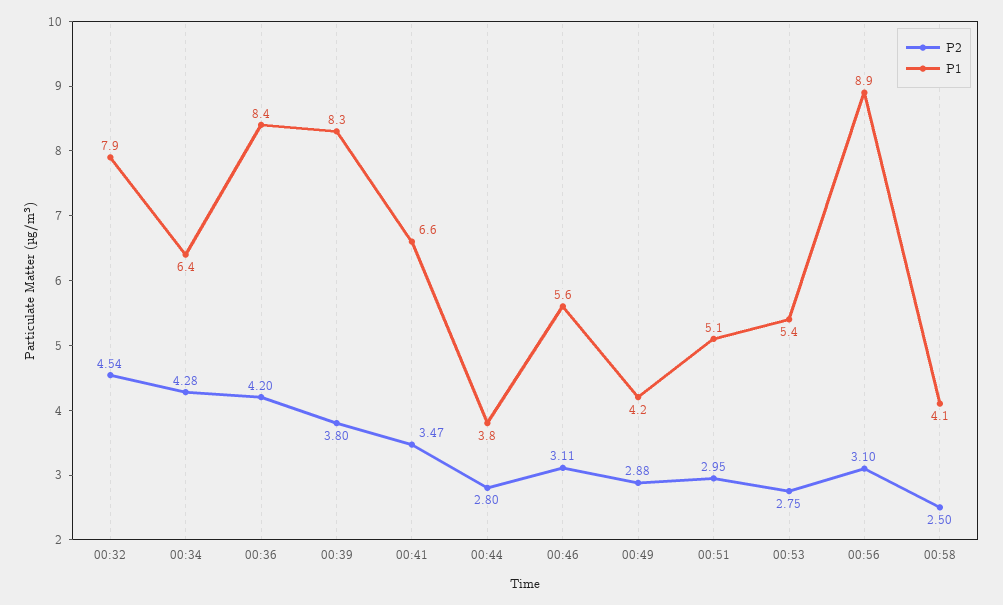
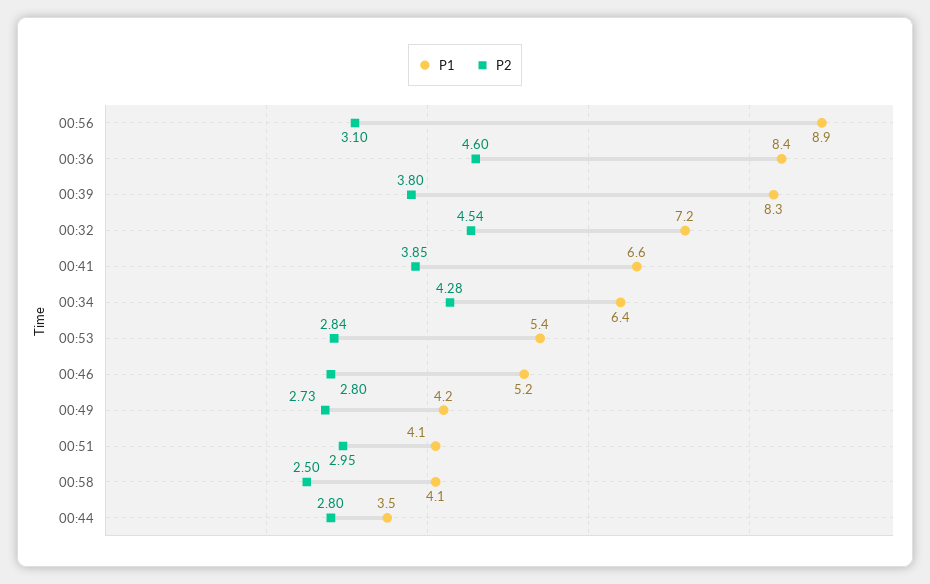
P1, 00:32: 7.9 -> 7.2
P2, 00:36: 4.2 -> 4.6
P2, 00:41: 3.47 -> 3.85
P1, 00:44: 3.8 -> 3.5
P2, 00:46: 3.11 -> 2.8
P1, 00:46: 5.6 -> 5.2
P2, 00:49: 2.88 -> 2.73
P1, 00:51: 5.1 -> 4.1
P2, 00:53: 2.75 -> 2.84

